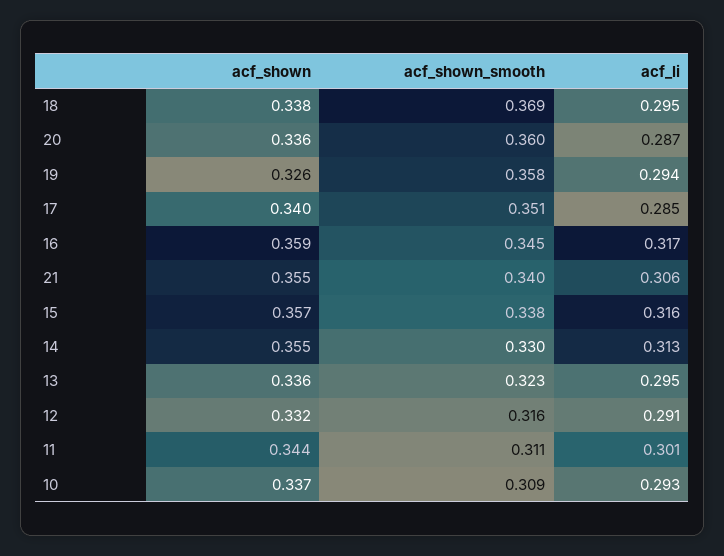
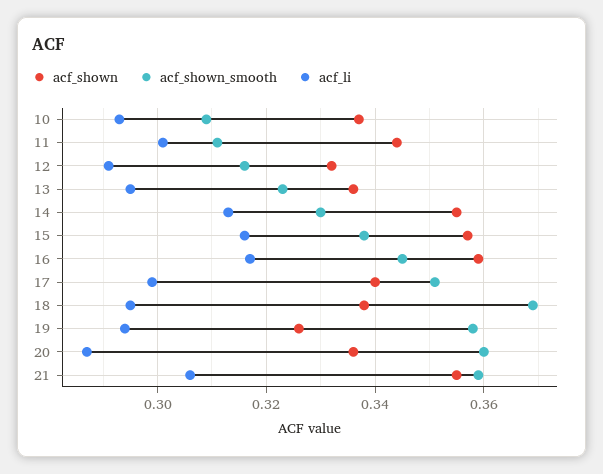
acf_li, 17: 0.285 -> 0.3
acf_shown_smooth, 21: 0.34 -> 0.36

